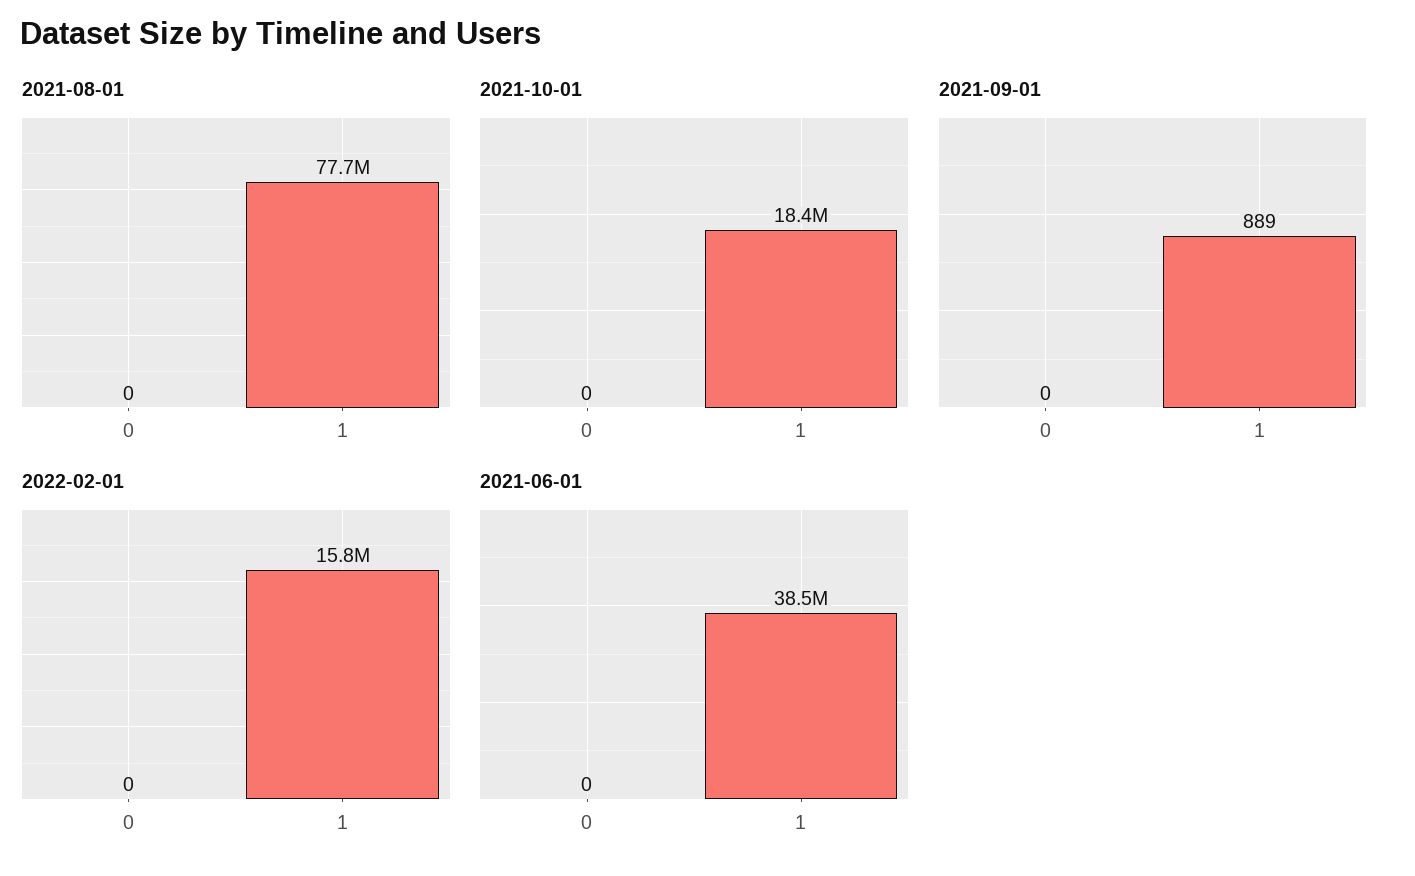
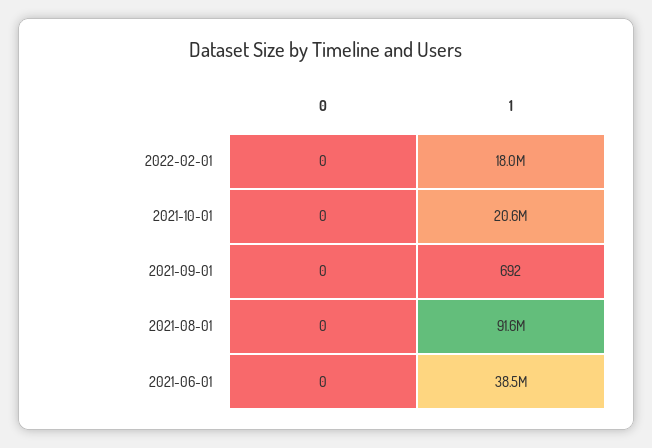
2021-08-01, 1: 77700000 -> 91600000
2021-10-01, 1: 18400000 -> 20600000
2021-09-01, 1: 889 -> 692
2022-02-01, 1: 15800000 -> 18000000

